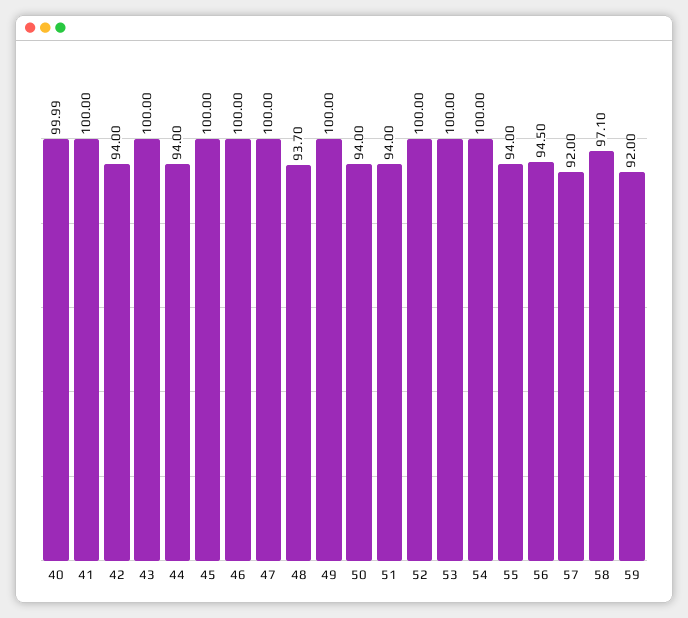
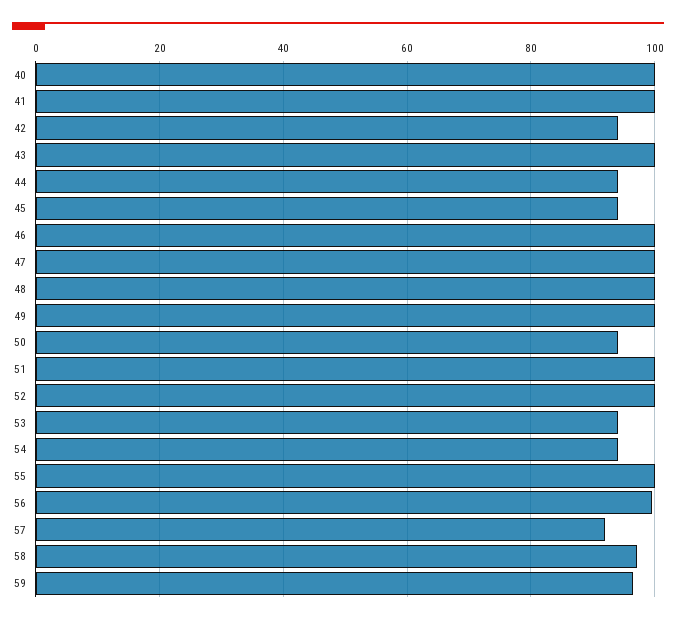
45: 100 -> 94
48: 93.7 -> 100
51: 94 -> 100
53: 100 -> 94
54: 100 -> 94
55: 94 -> 100
56: 94.5 -> 100
59: 92 -> 96

